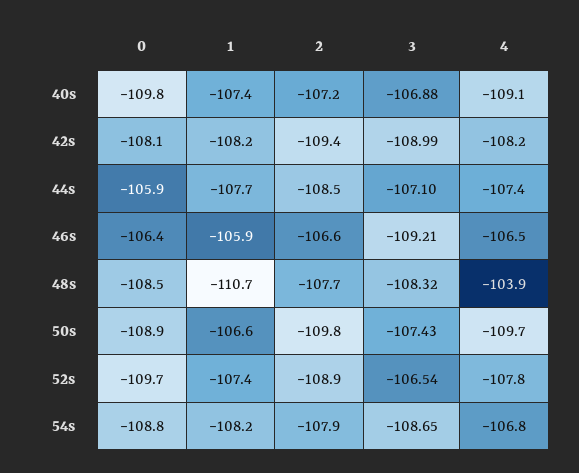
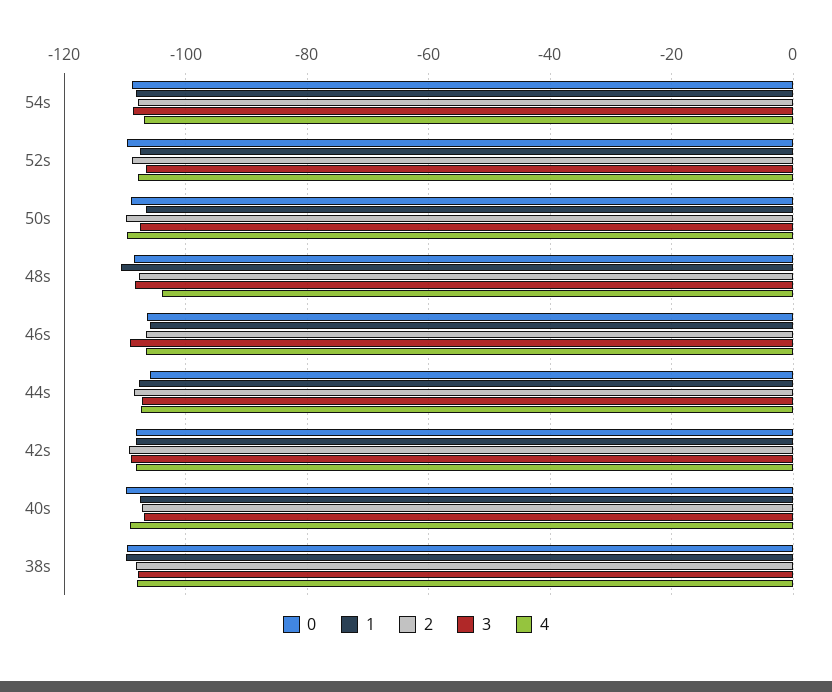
0, 38s: none -> -110
1, 38s: none -> -110
2, 38s: none -> -108
3, 38s: none -> -108
4, 38s: none -> -108

